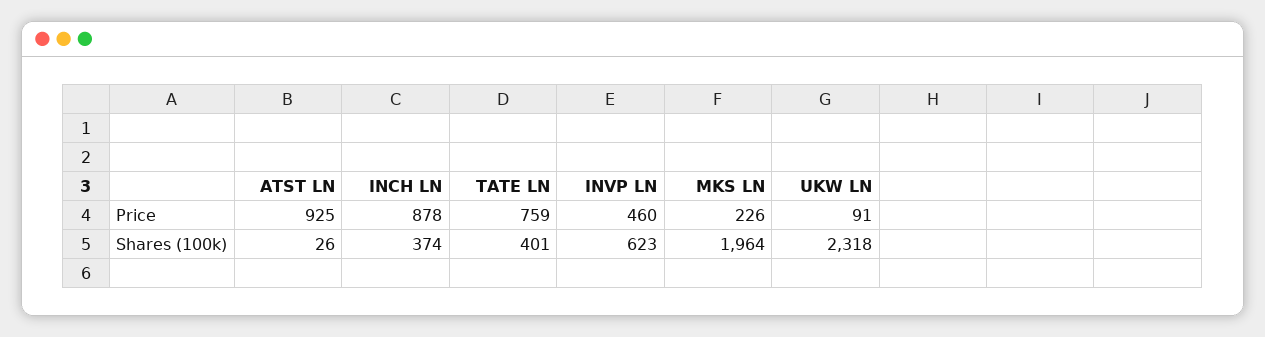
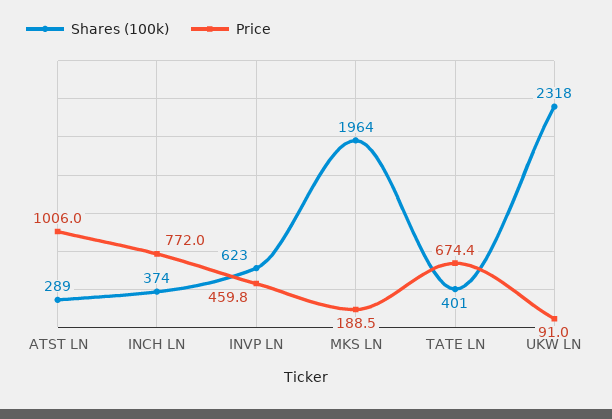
Price, ATST LN: 925 -> 1006
Price, INCH LN: 878 -> 772
Price, TATE LN: 759 -> 674.4
Price, MKS LN: 226 -> 188.5
Shares (100k), ATST LN: 26 -> 289

